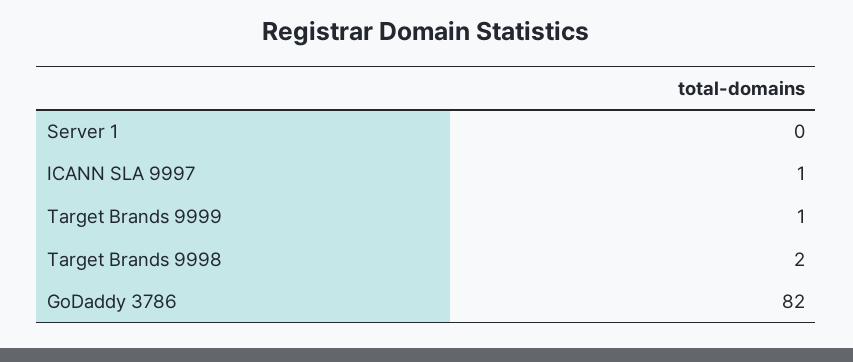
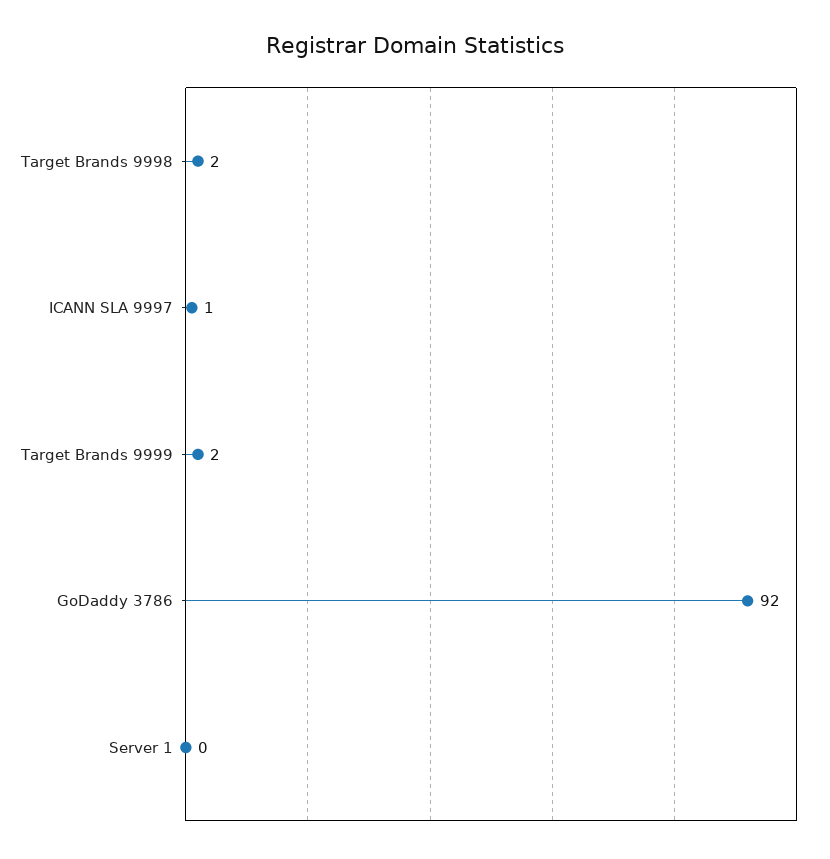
Target Brands 9999: 1 -> 2
GoDaddy 3786: 82 -> 92

